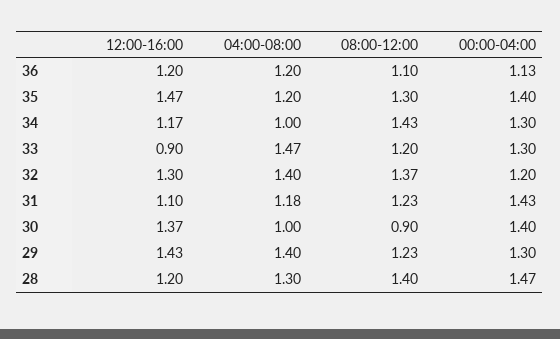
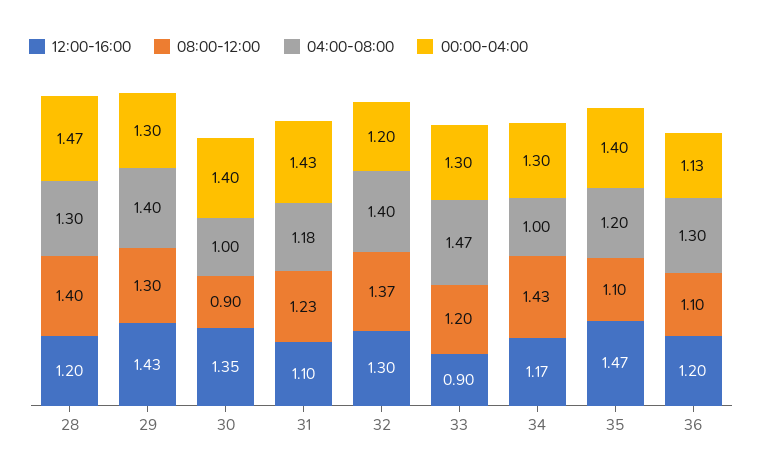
04:00-08:00, 36: 1.2 -> 1.3
08:00-12:00, 35: 1.3 -> 1.1
12:00-16:00, 30: 1.37 -> 1.35
08:00-12:00, 29: 1.23 -> 1.3

